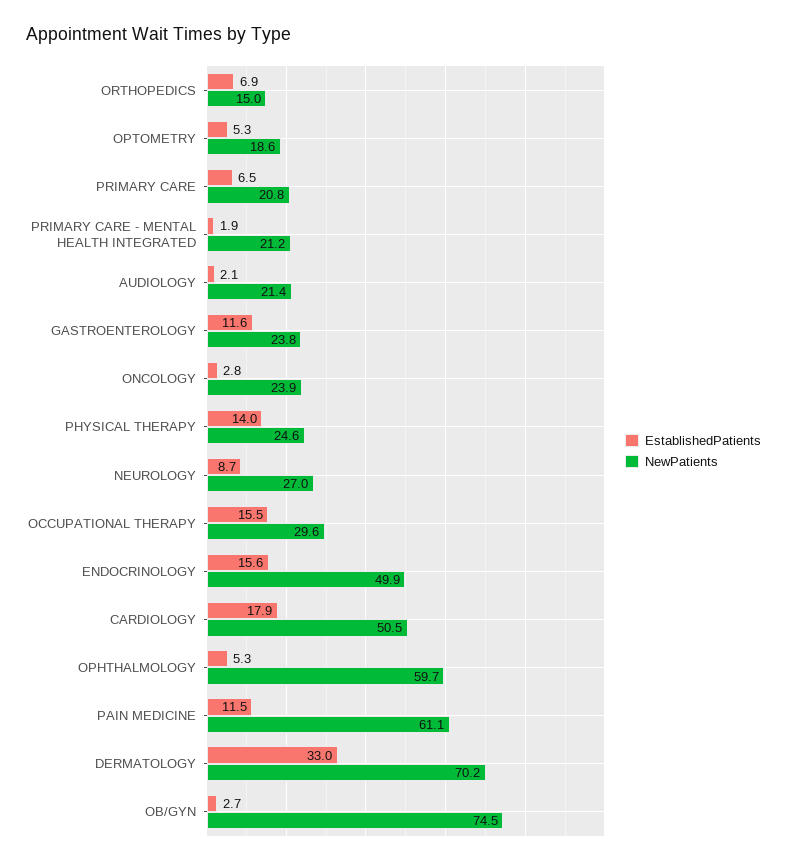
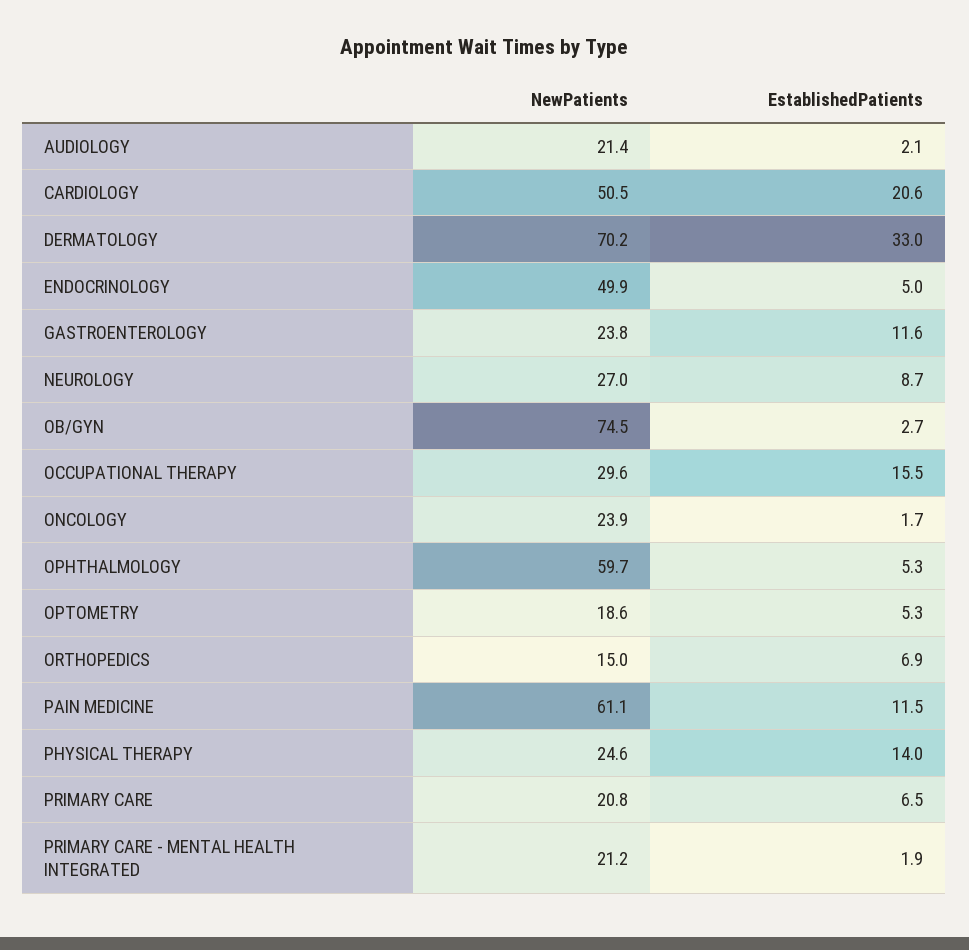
EstablishedPatients, ONCOLOGY: 2.8 -> 1.7
EstablishedPatients, ENDOCRINOLOGY: 15.6 -> 5
EstablishedPatients, CARDIOLOGY: 17.9 -> 20.6

